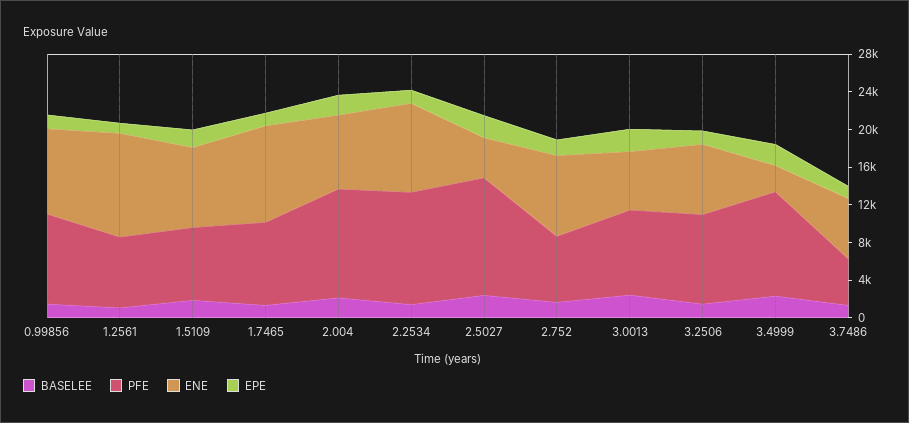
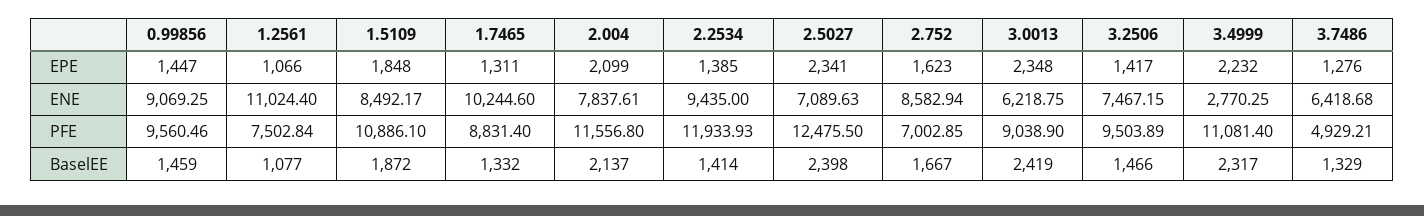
PFE, 1.5109: 8000 -> 10886.1
ENE, 2.5027: 4000 -> 7089.63

